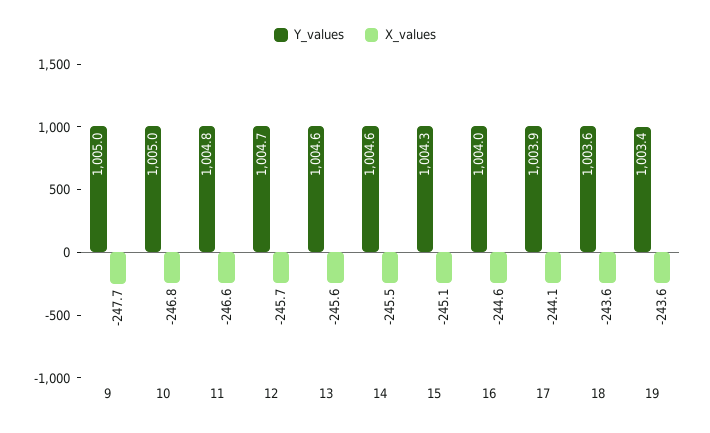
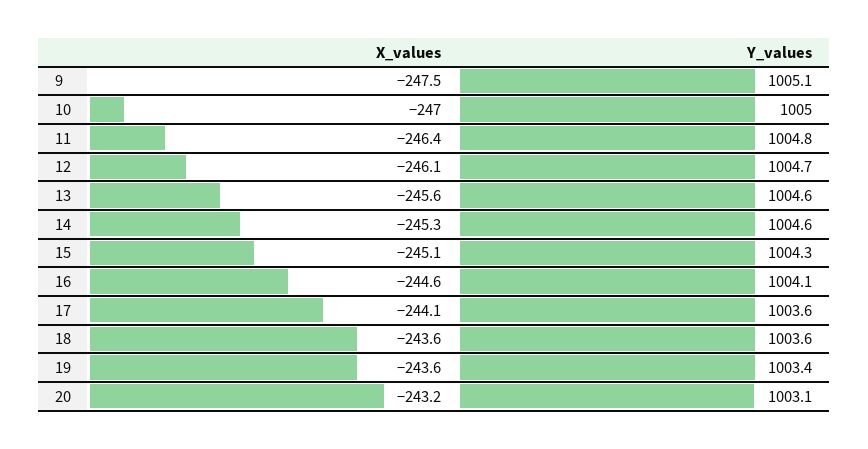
Y_values, 9: 1005 -> 1005.1
X_values, 9: -247.7 -> -247.5
X_values, 10: -246.8 -> -247
X_values, 11: -246.6 -> -246.4
X_values, 12: -245.7 -> -246.1
X_values, 14: -245.5 -> -245.3
Y_values, 16: 1004 -> 1004.1
Y_values, 17: 1003.9 -> 1003.6
X_values, 20: none -> -243.2
Y_values, 20: none -> 1003.1

